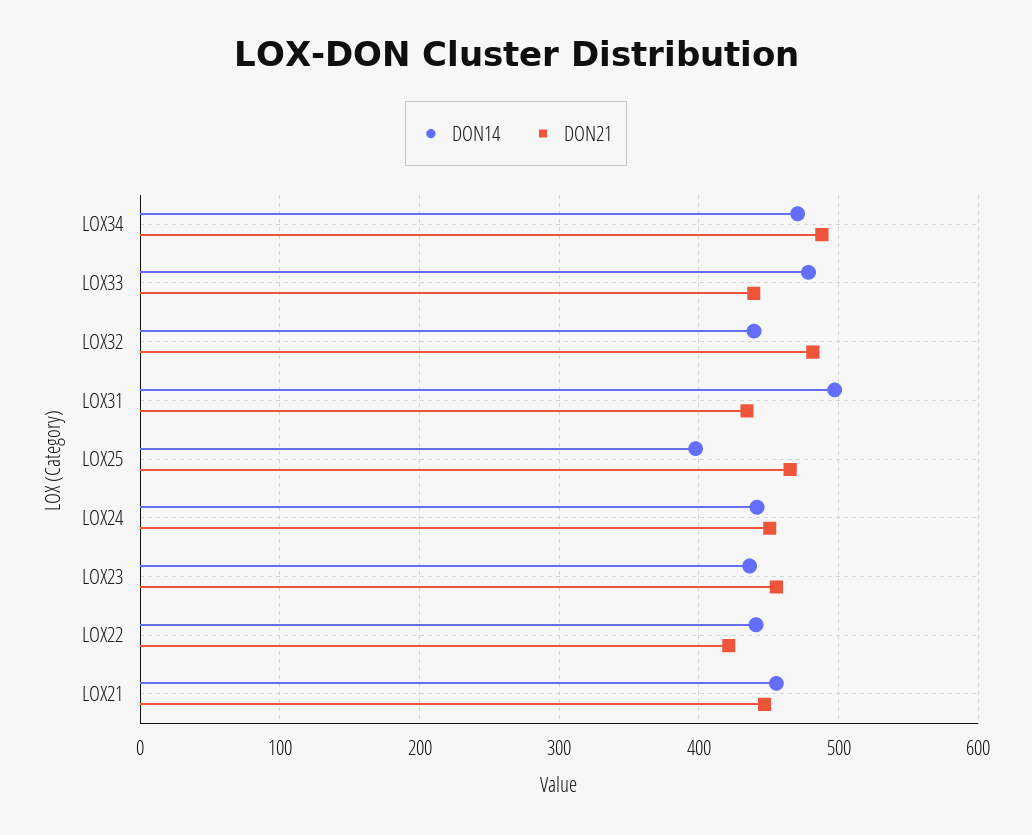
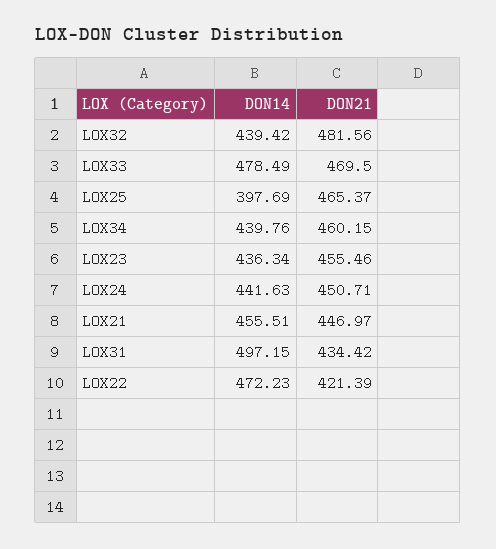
DON14, LOX34: 470 -> 439.76
DON21, LOX34: 490 -> 460.15
DON21, LOX33: 440 -> 469.5
DON14, LOX22: 440 -> 472.23

